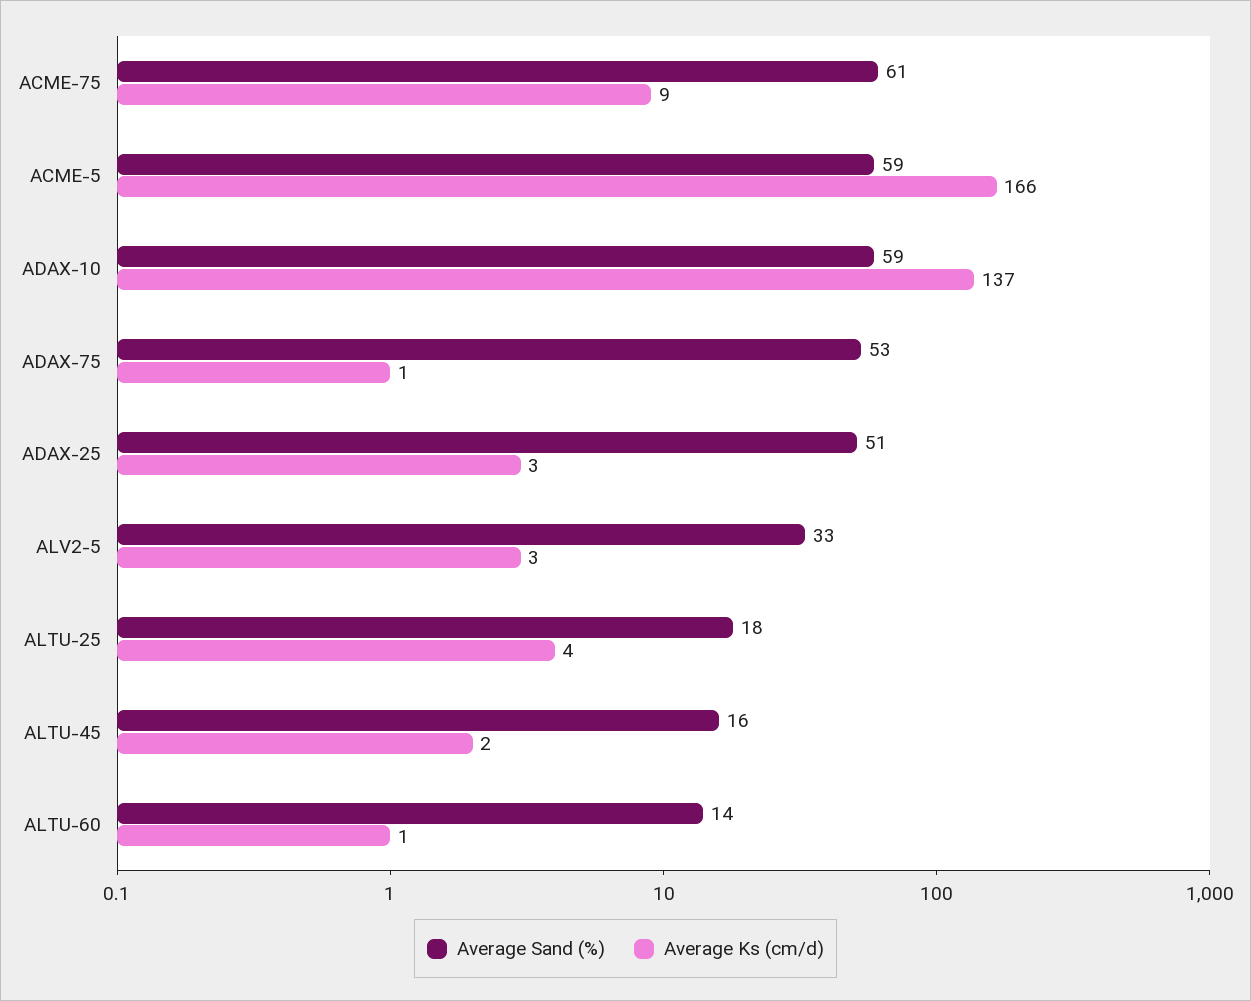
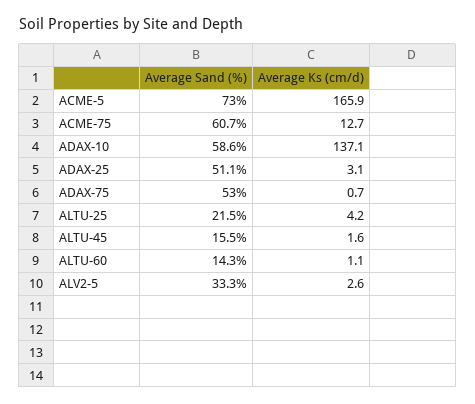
Average Ks (cm/d), ACME-75: 9 -> 12.7
Average Sand (%), ACME-5: 59 -> 73
Average Sand (%), ALTU-25: 18 -> 21.5

